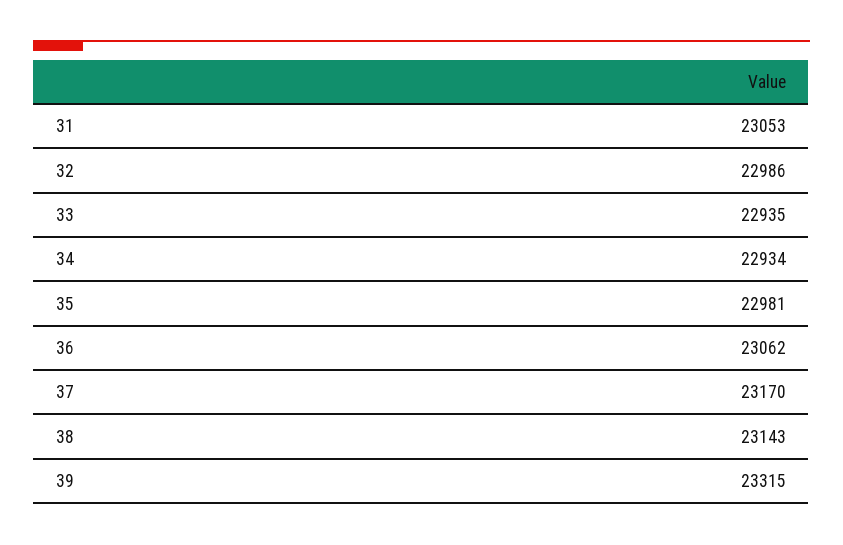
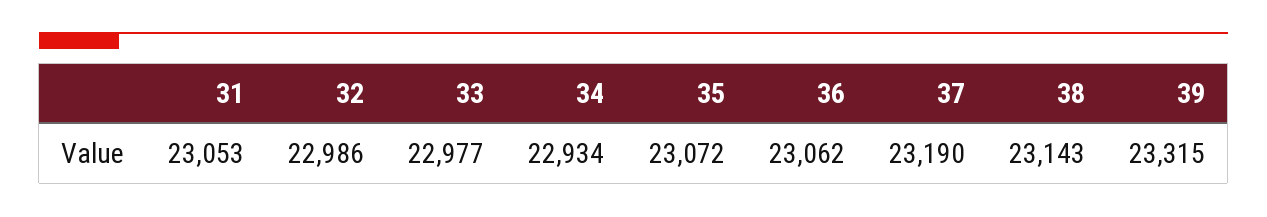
33: 22935 -> 22977
35: 22981 -> 23072
37: 23170 -> 23190

